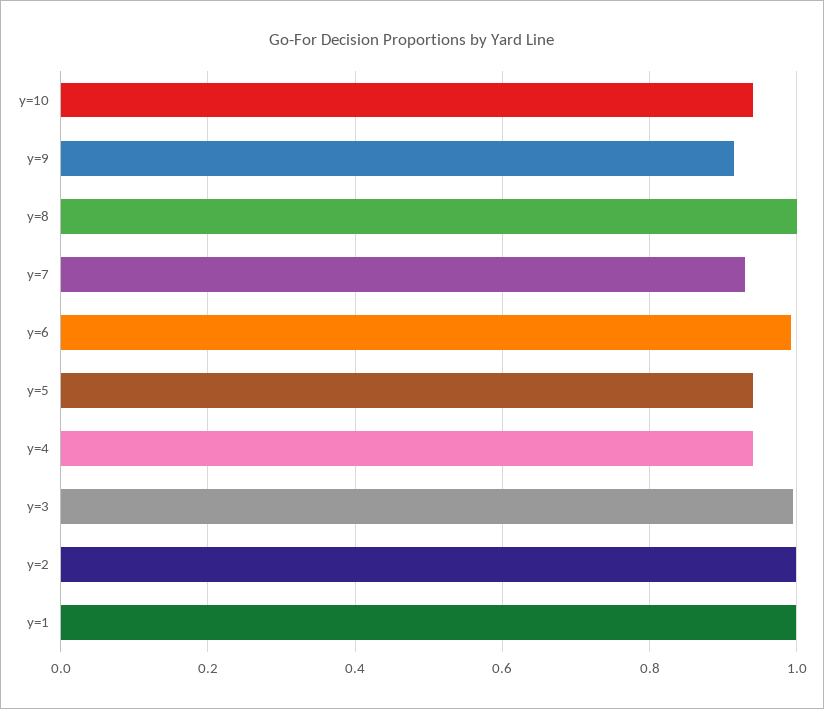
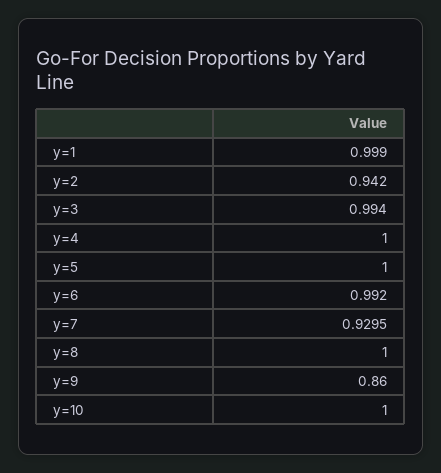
y=10: 0.94 -> 1
y=9: 0.92 -> 0.86
y=5: 0.94 -> 1
y=4: 0.94 -> 1
y=2: 1 -> 0.942

